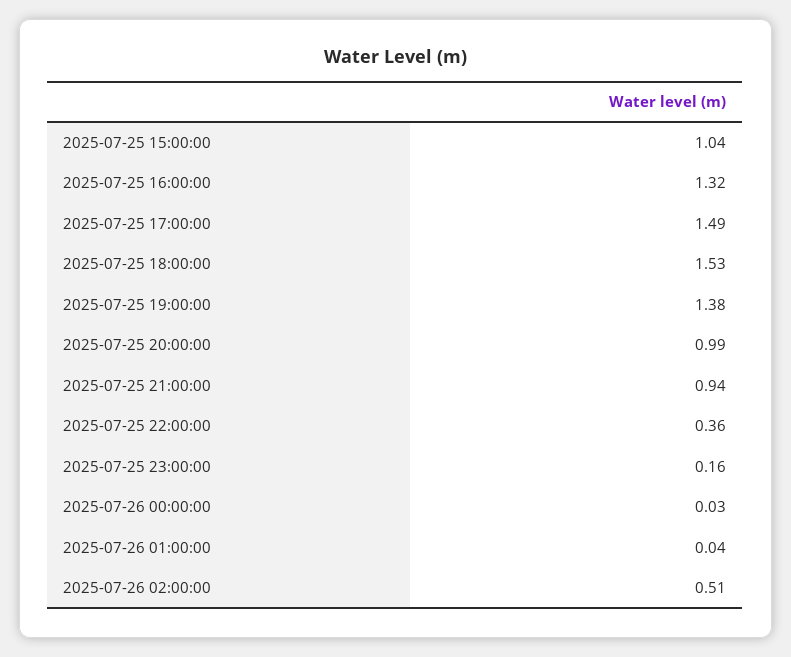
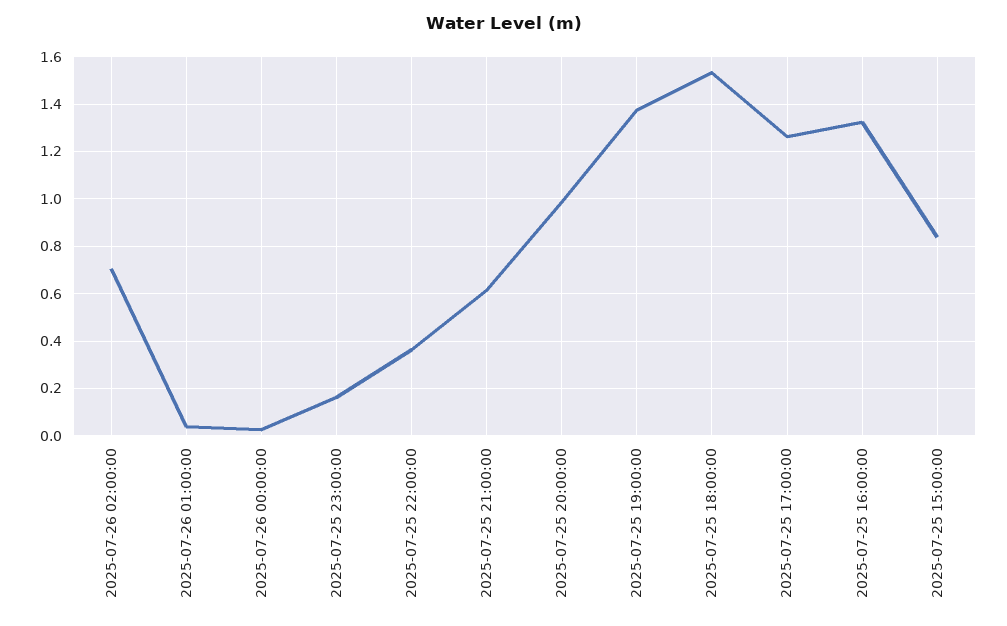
2025-07-25 15:00:00: 1.04 -> 0.85
2025-07-25 17:00:00: 1.49 -> 1.25
2025-07-25 21:00:00: 0.94 -> 0.6
2025-07-26 02:00:00: 0.51 -> 0.7

